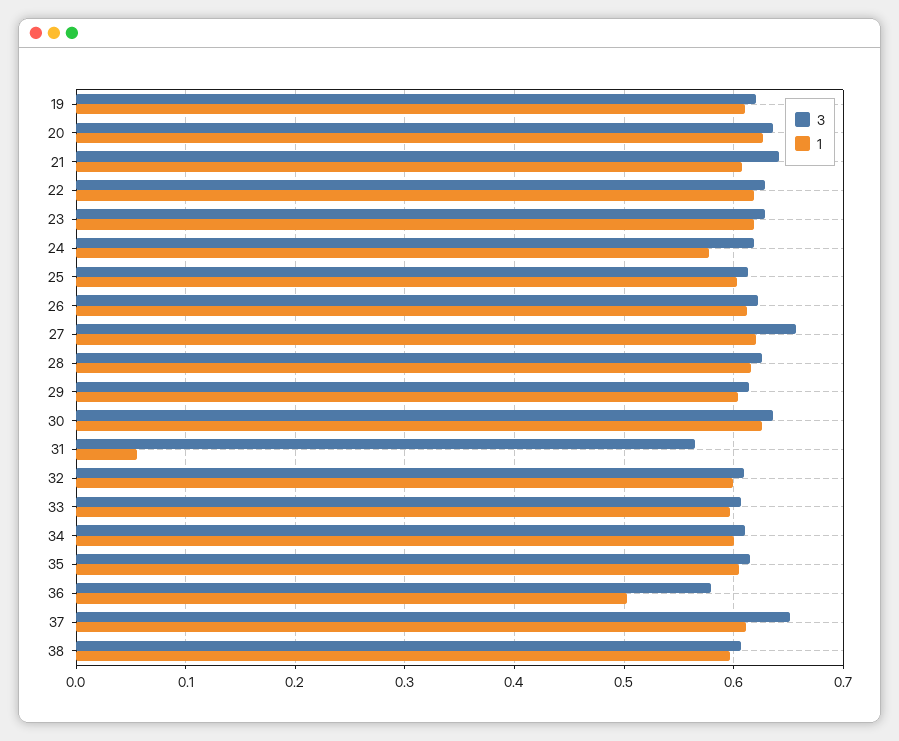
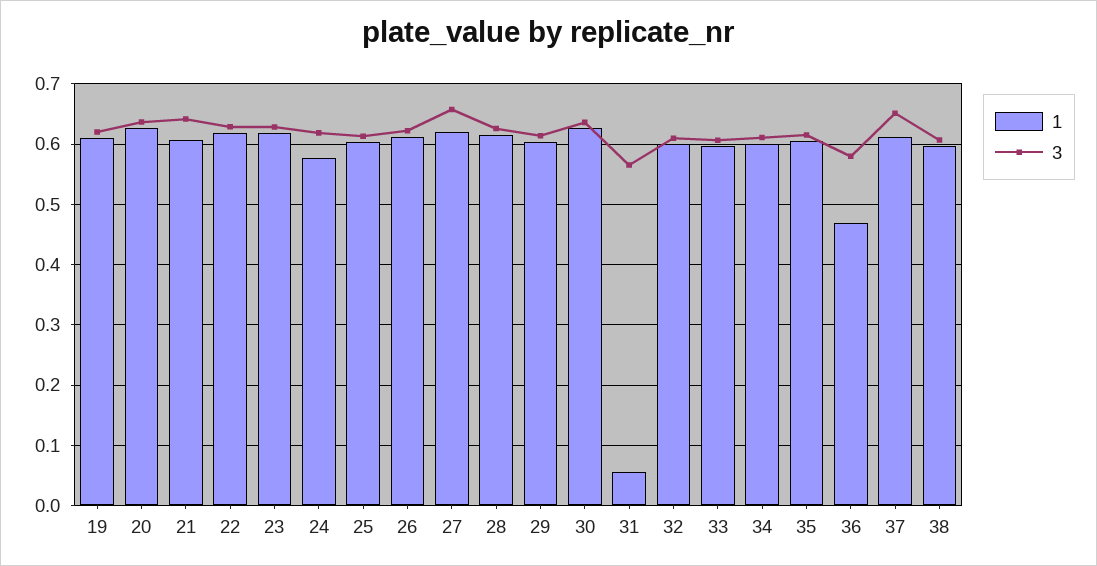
1, 36: 0.5 -> 0.47

